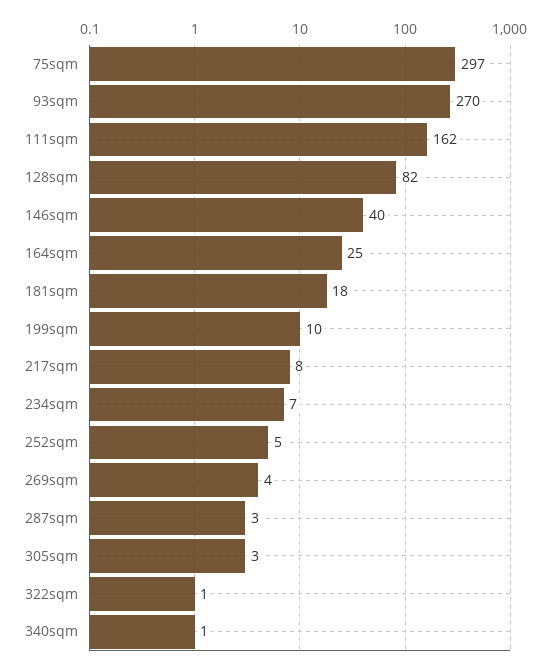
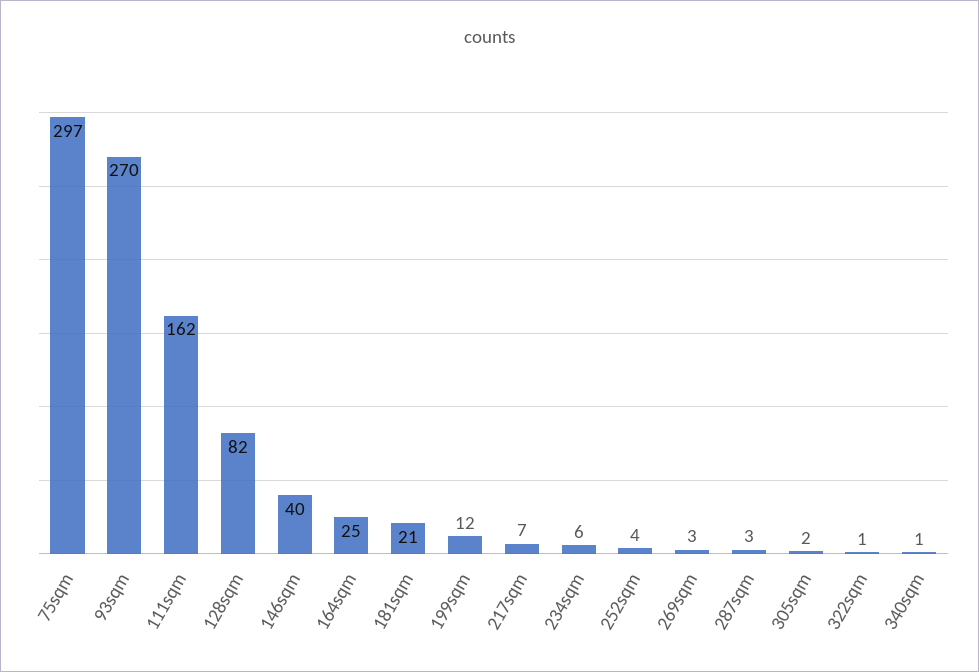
181sqm: 18 -> 21
199sqm: 10 -> 12
217sqm: 8 -> 7
234sqm: 7 -> 6
252sqm: 5 -> 4
269sqm: 4 -> 3
305sqm: 3 -> 2

